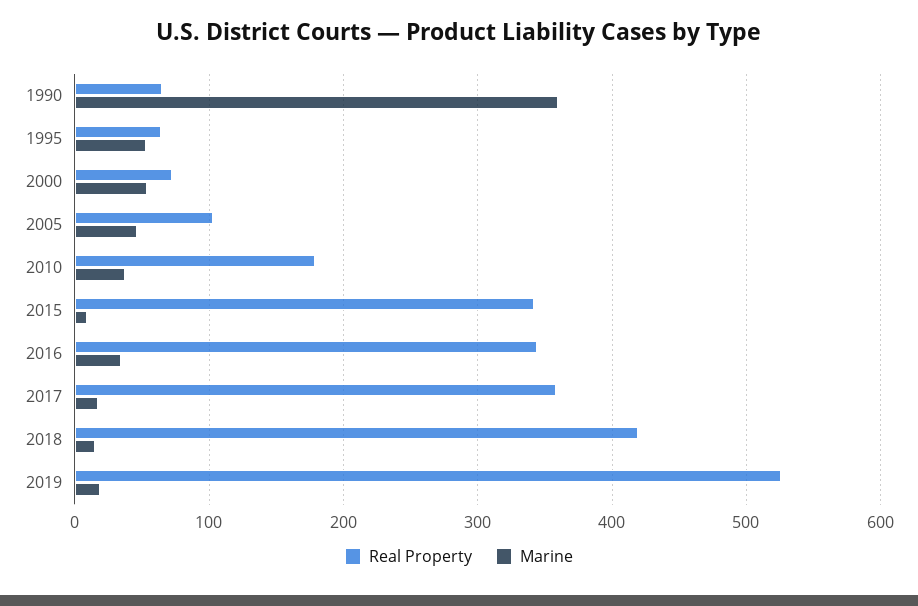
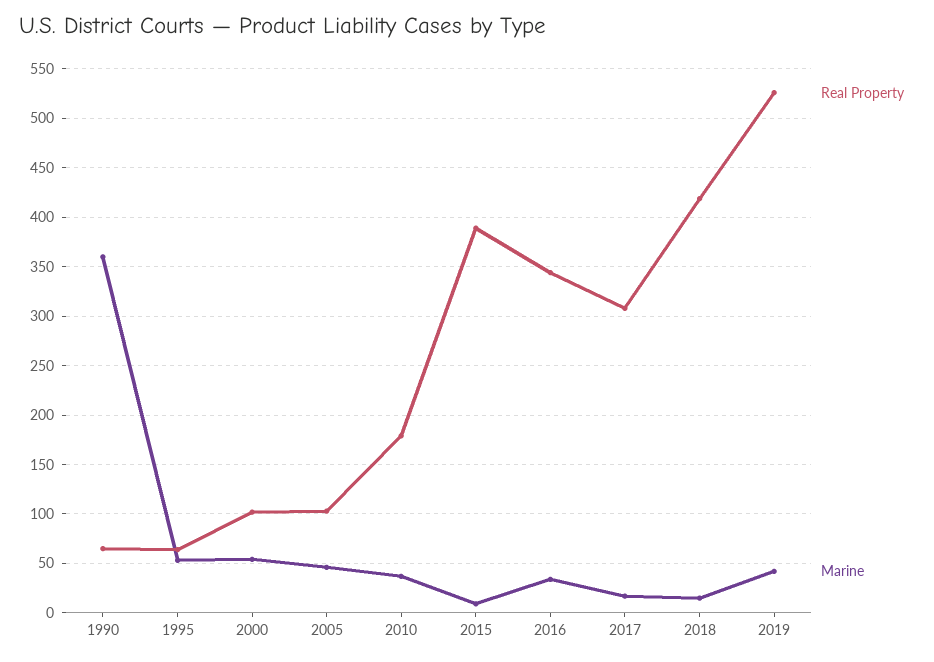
Real Property, 2000: 70 -> 100
Real Property, 2015: 340 -> 390
Real Property, 2017: 360 -> 310
Marine, 2019: 20 -> 40

